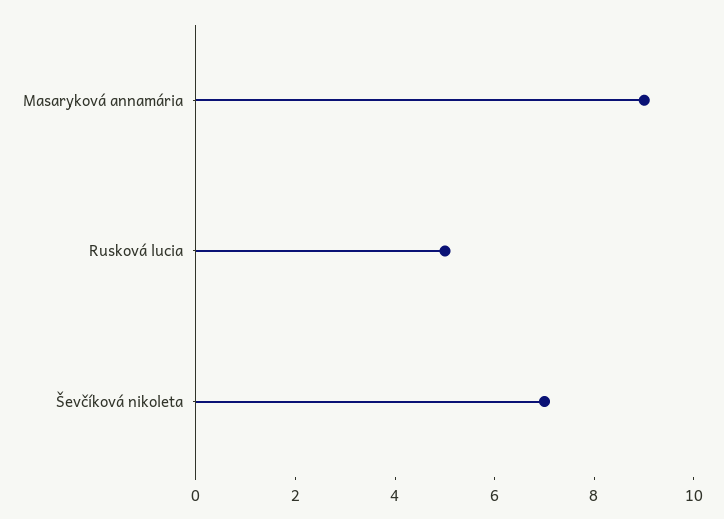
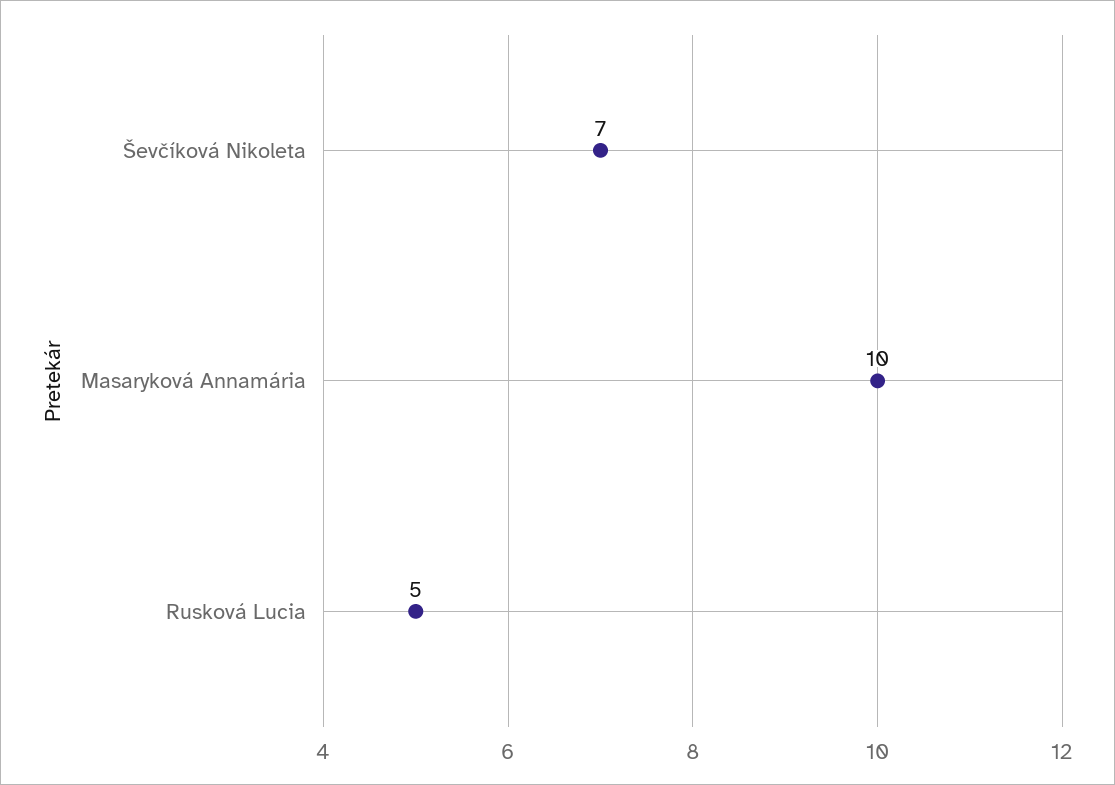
Masaryková annamária: 9 -> 10

